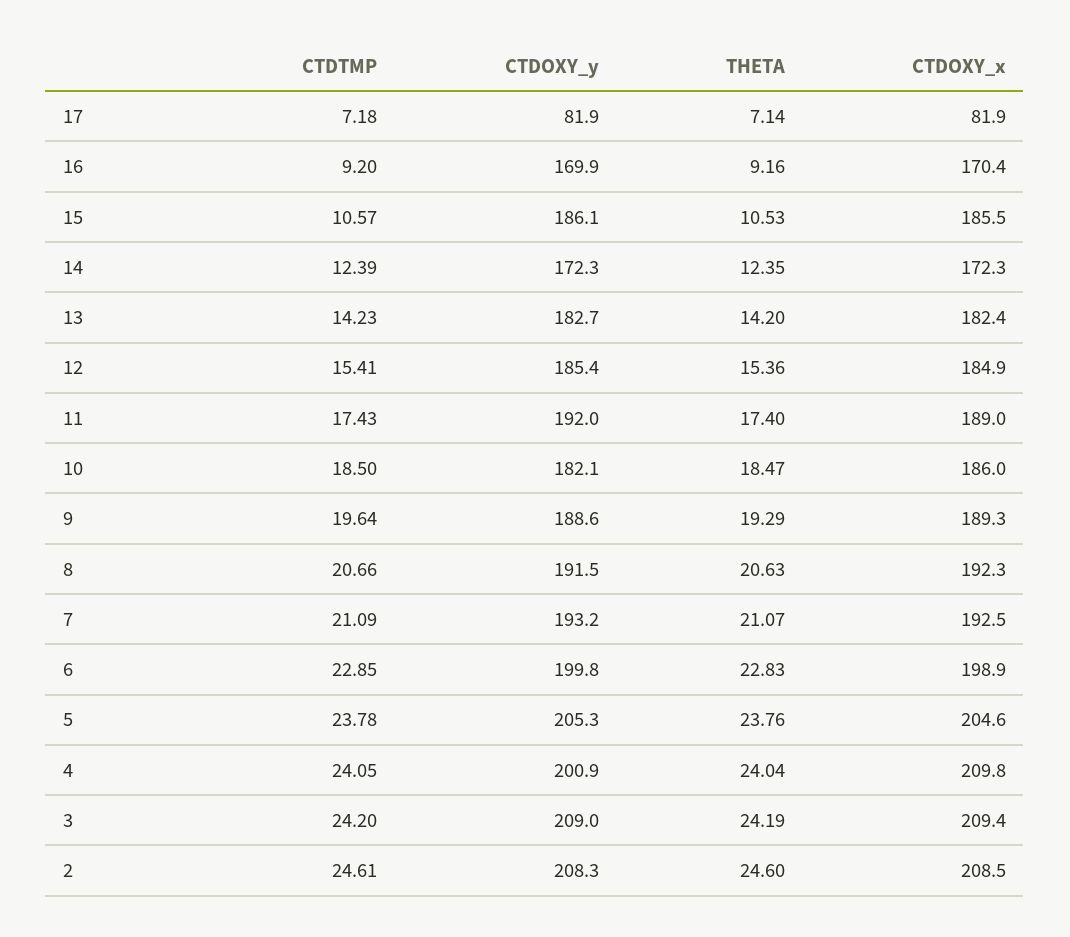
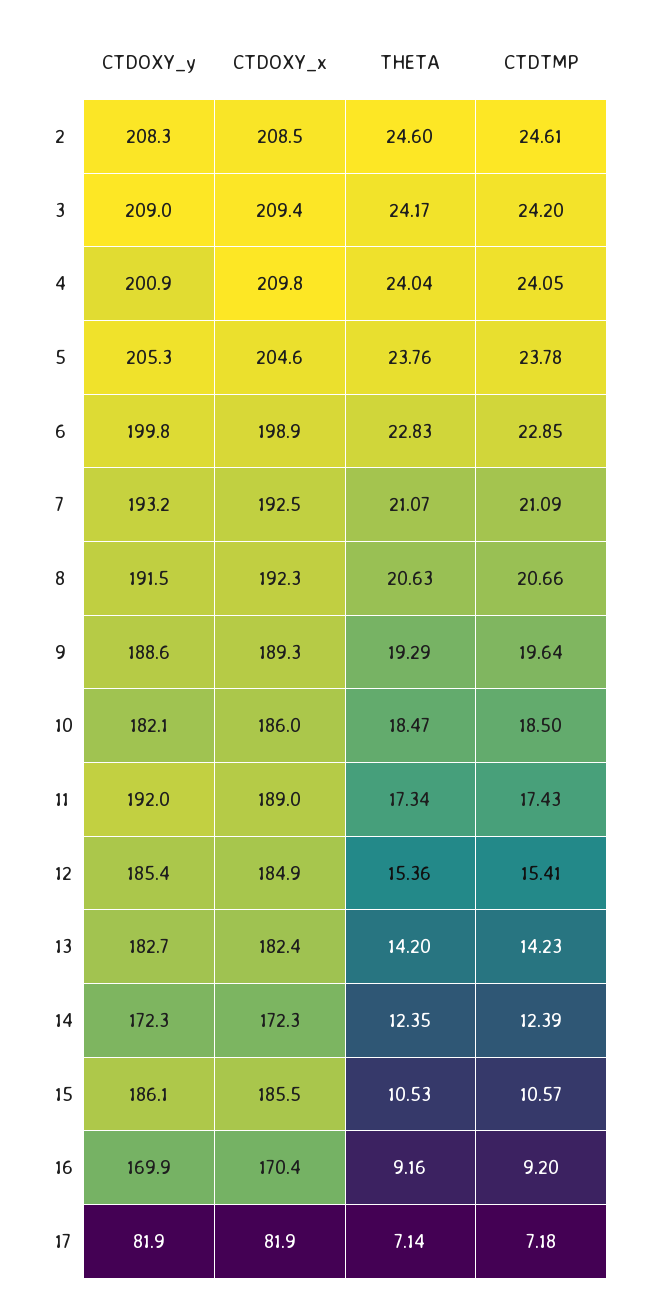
THETA, 11: 17.4 -> 17.34
THETA, 3: 24.19 -> 24.17

